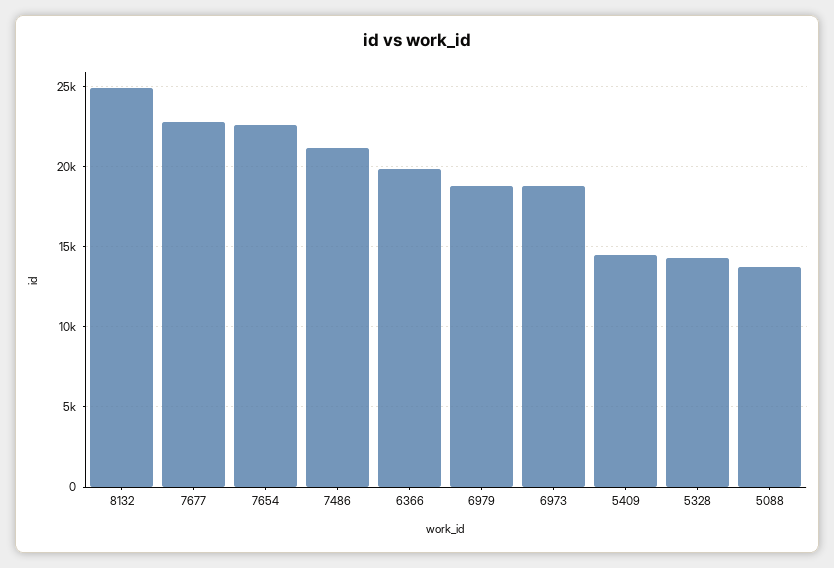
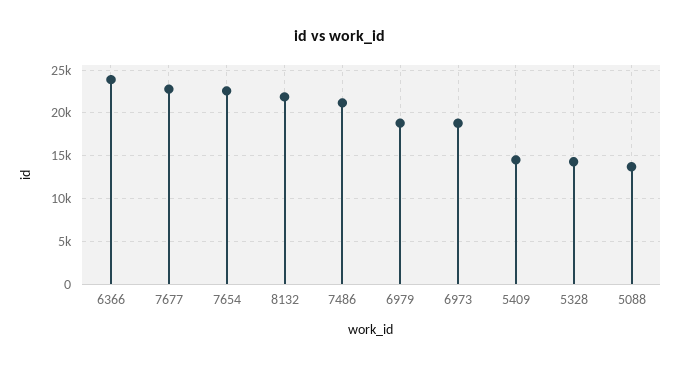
8132: 25000 -> 22000
6366: 20000 -> 24000

